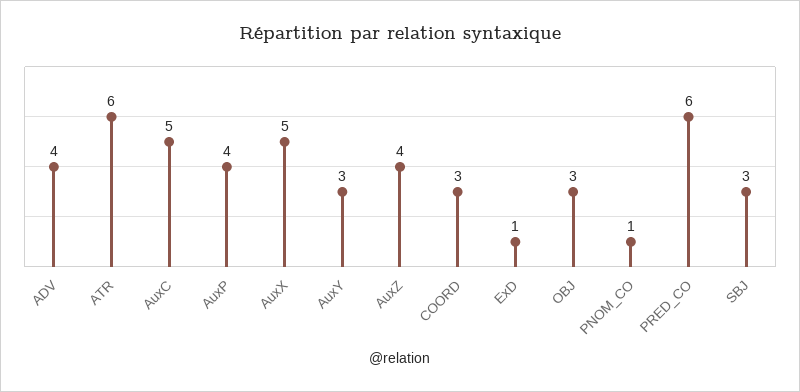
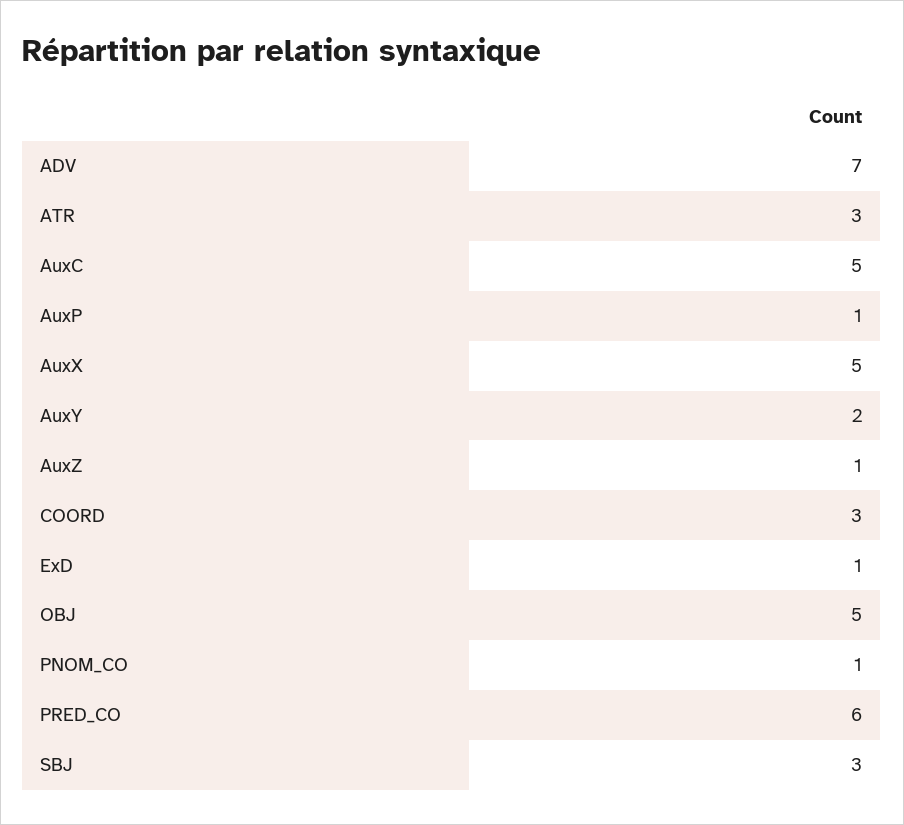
ADV: 4 -> 7
ATR: 6 -> 3
AuxP: 4 -> 1
AuxY: 3 -> 2
AuxZ: 4 -> 1
OBJ: 3 -> 5

